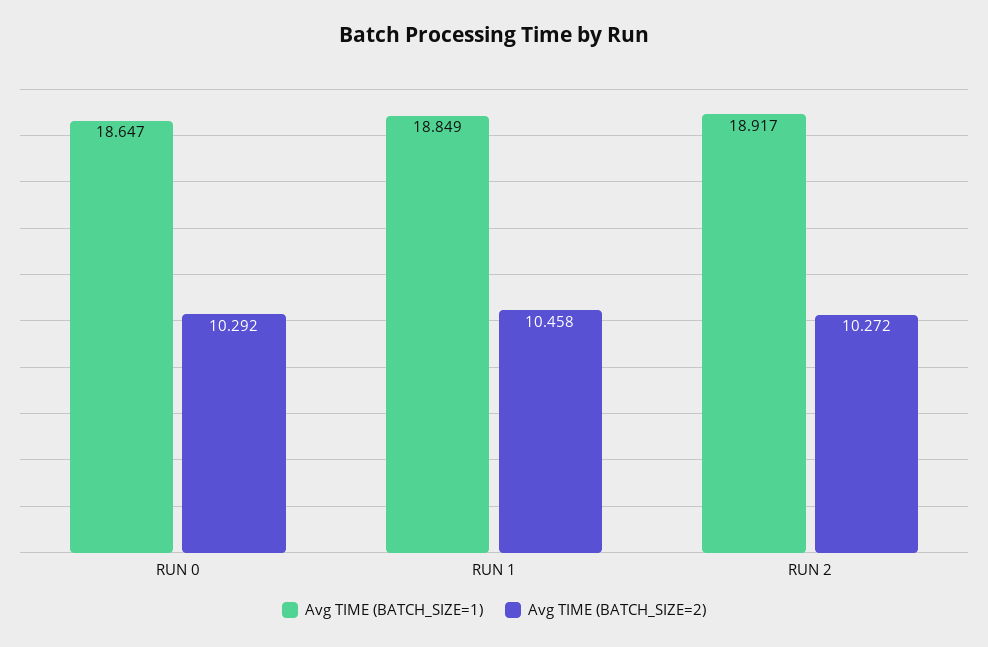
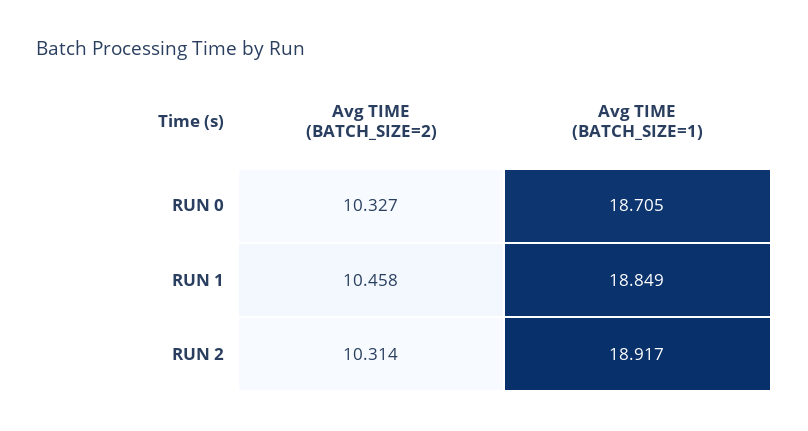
Avg TIME (BATCH_SIZE=1), RUN 0: 18.647 -> 18.705
Avg TIME (BATCH_SIZE=2), RUN 0: 10.292 -> 10.327
Avg TIME (BATCH_SIZE=2), RUN 2: 10.272 -> 10.314

